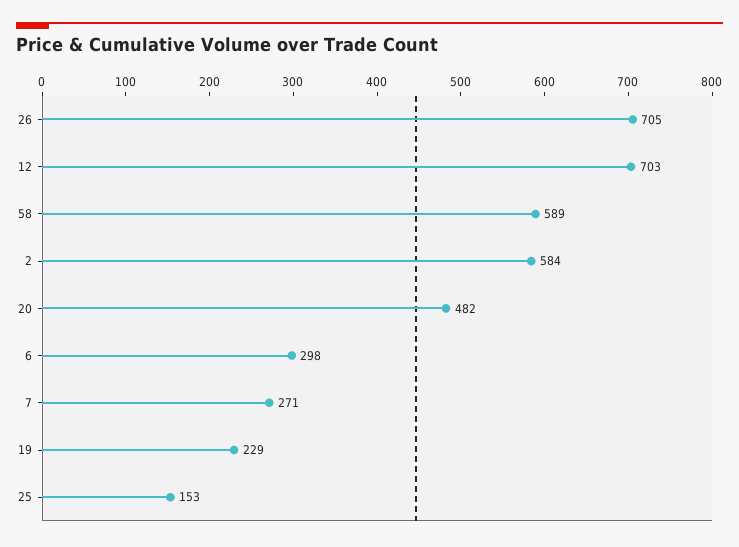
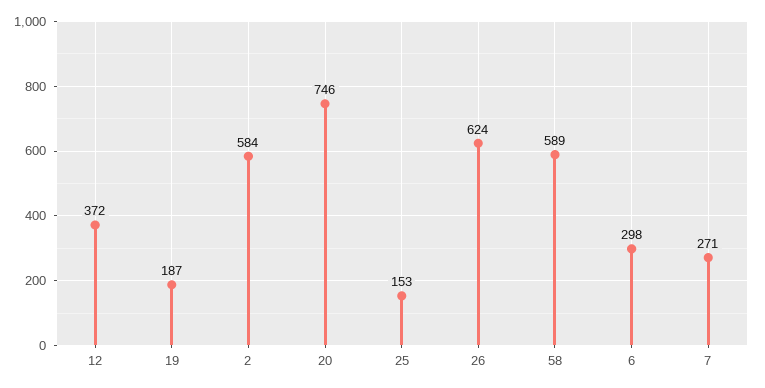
26: 705 -> 624
12: 703 -> 372
20: 482 -> 746
19: 229 -> 187

